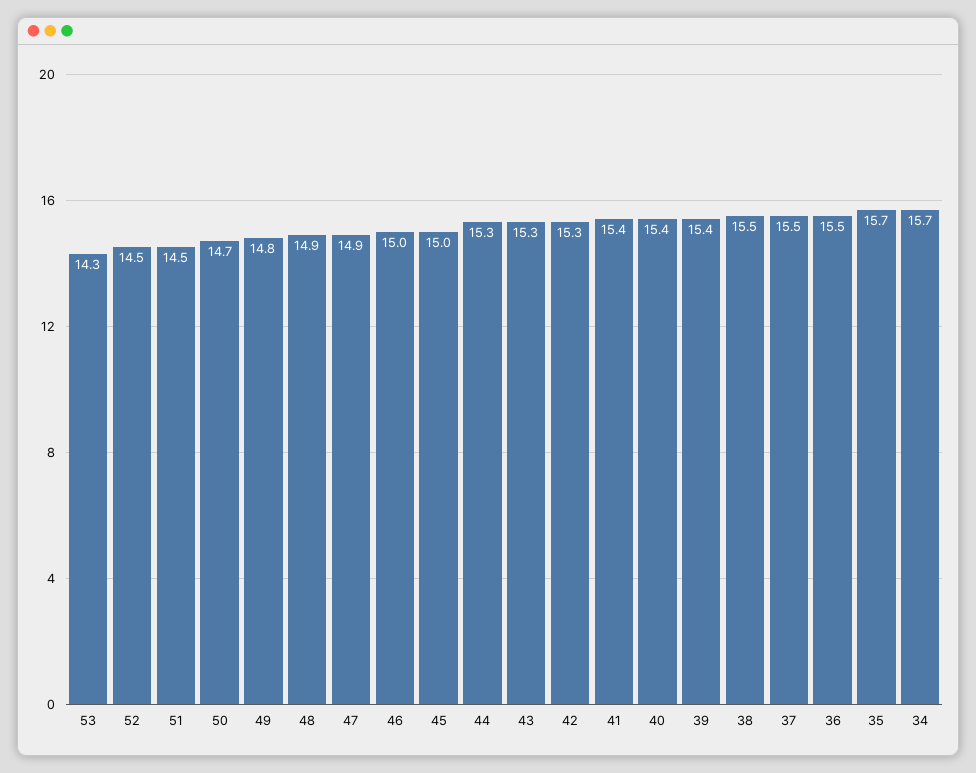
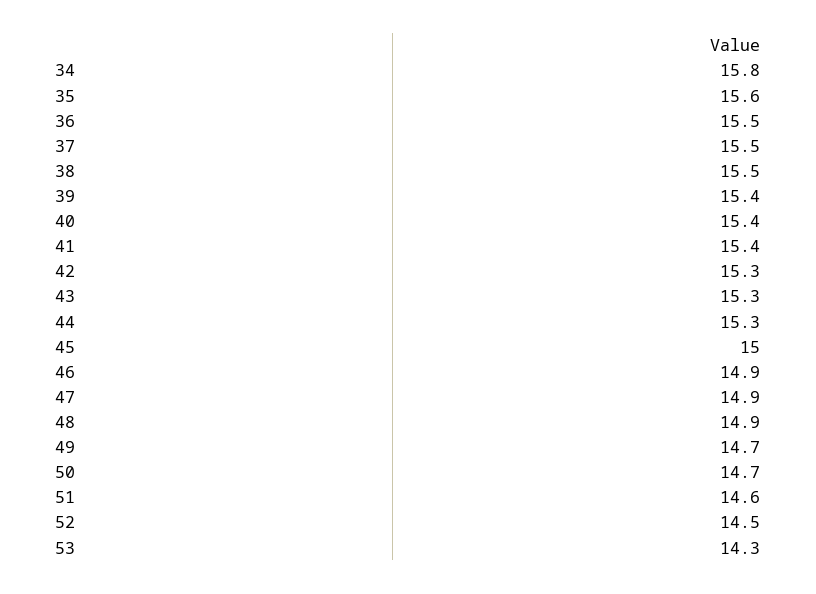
51: 14.5 -> 14.6
49: 14.8 -> 14.7
46: 15 -> 14.9
35: 15.7 -> 15.6
34: 15.7 -> 15.8

